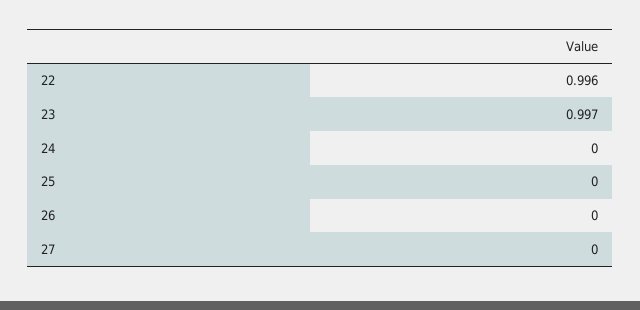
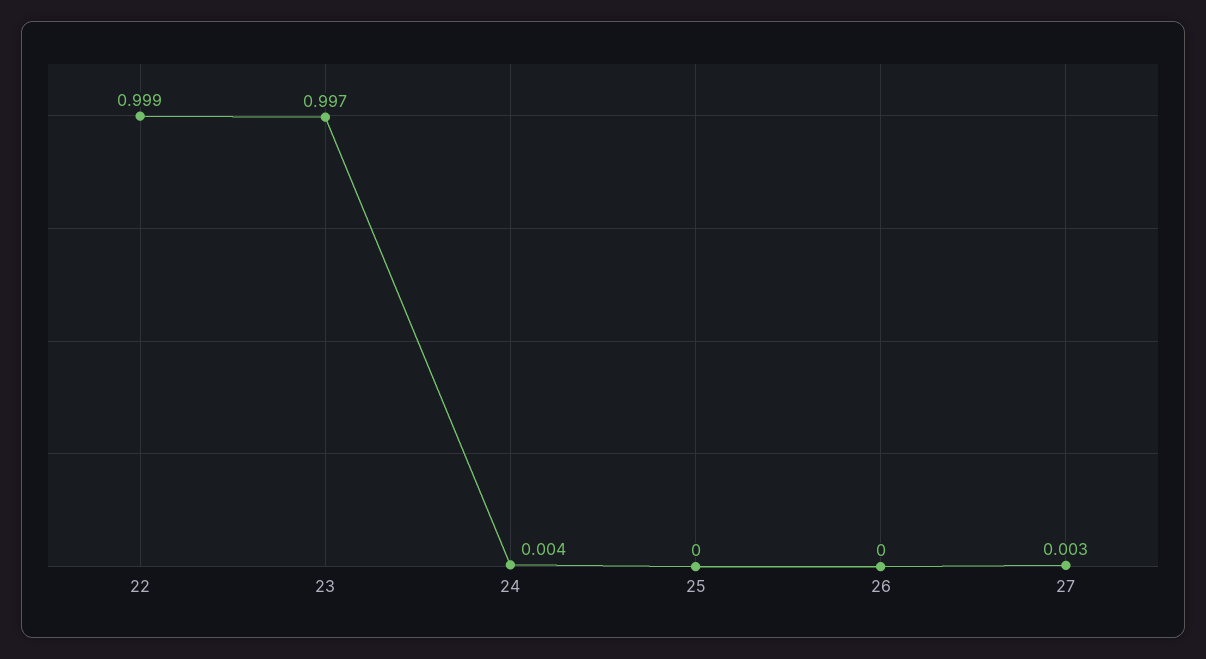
22: 0.996 -> 0.999
24: 0 -> 0.004
27: 0 -> 0.003

